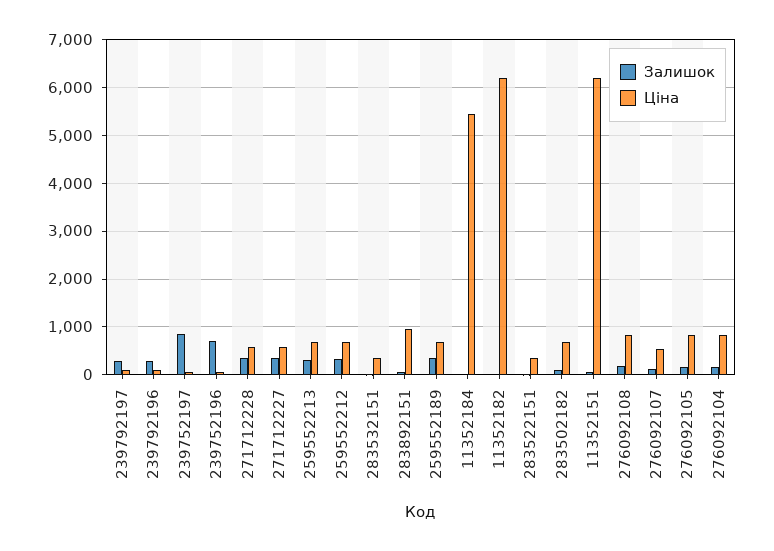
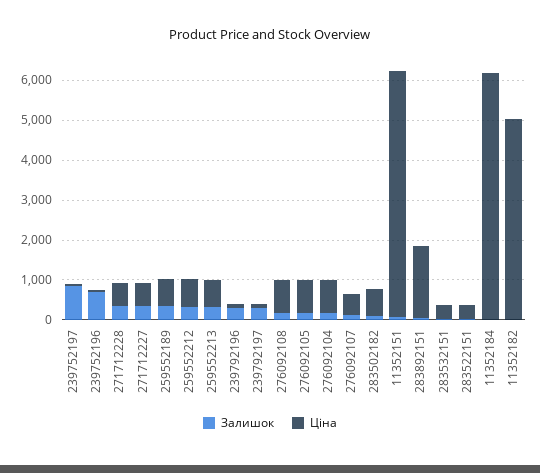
Ціна, 283892151: 1000 -> 1750
Ціна, 11352184: 5400 -> 6250
Ціна, 11352182: 6200 -> 5000

